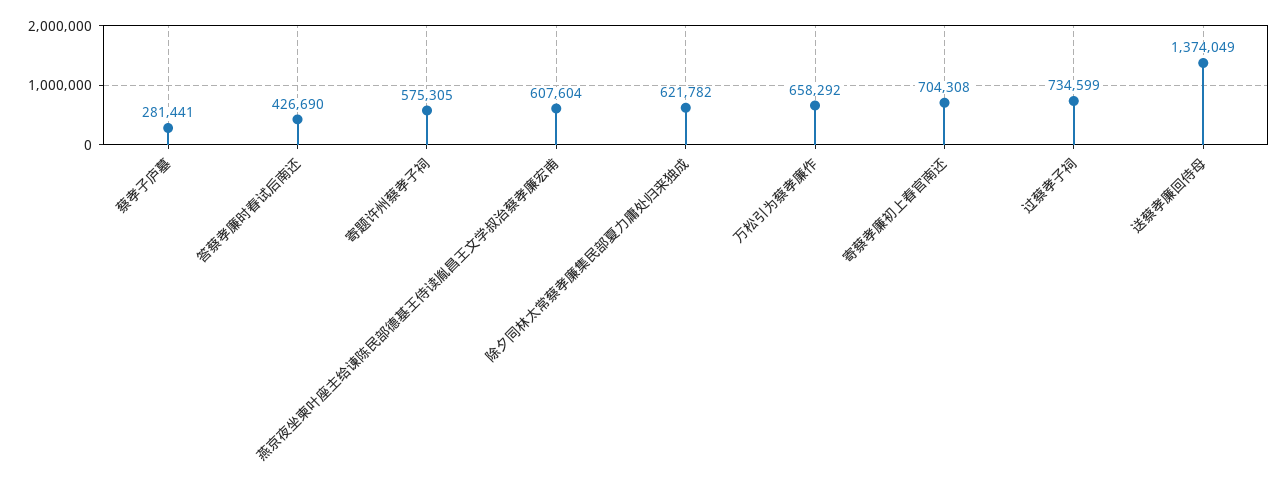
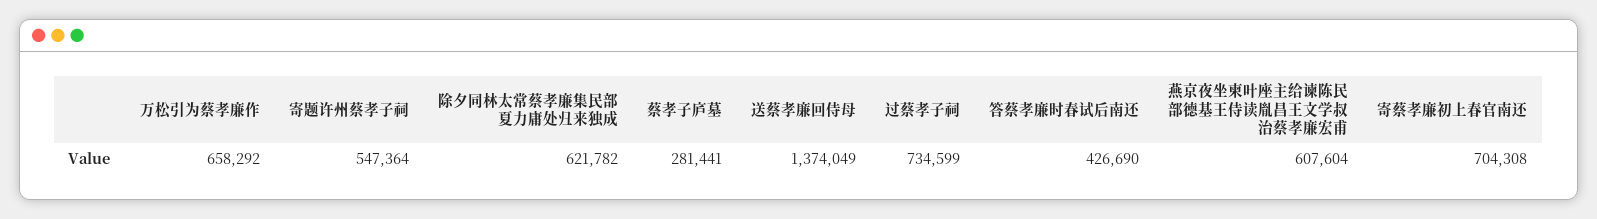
寄题许州蔡孝子祠: 575305 -> 547364

